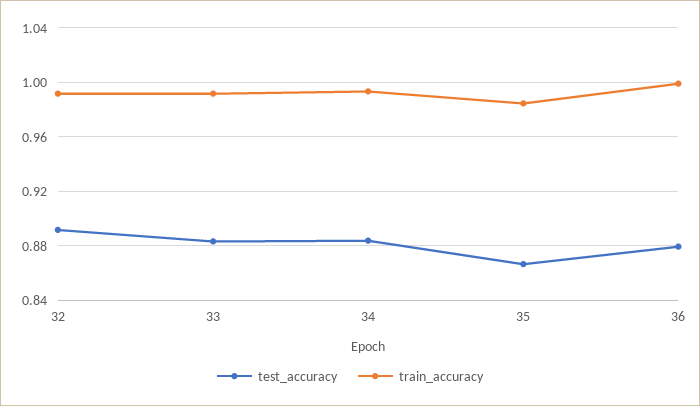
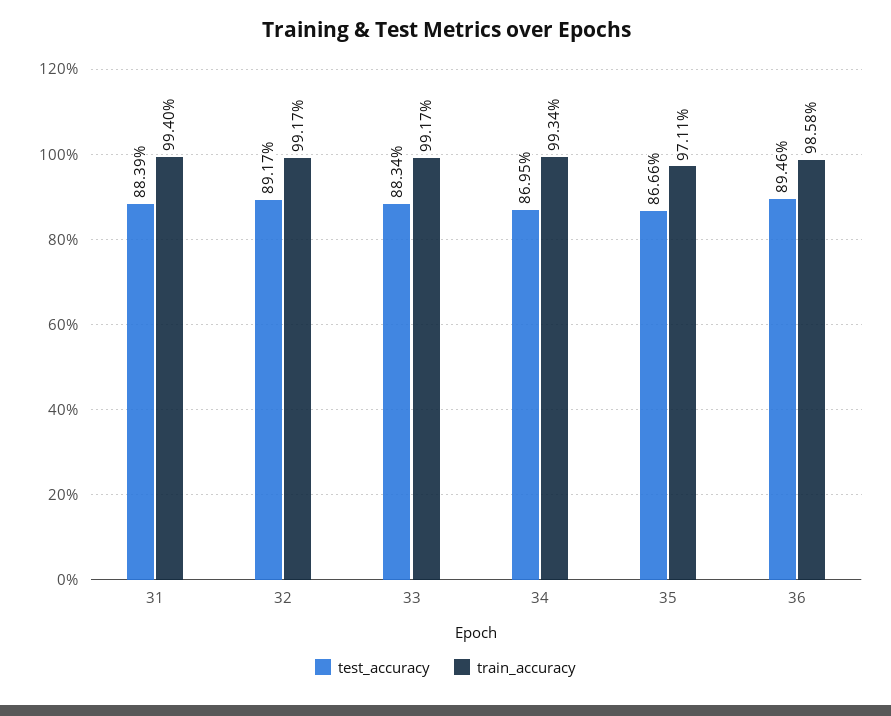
test_accuracy, 34: 0.885 -> 0.8695
train_accuracy, 35: 0.985 -> 0.9711
test_accuracy, 36: 0.88 -> 0.8946
train_accuracy, 36: 1 -> 0.9858
test_accuracy, 31: none -> 0.8839
train_accuracy, 31: none -> 0.994

